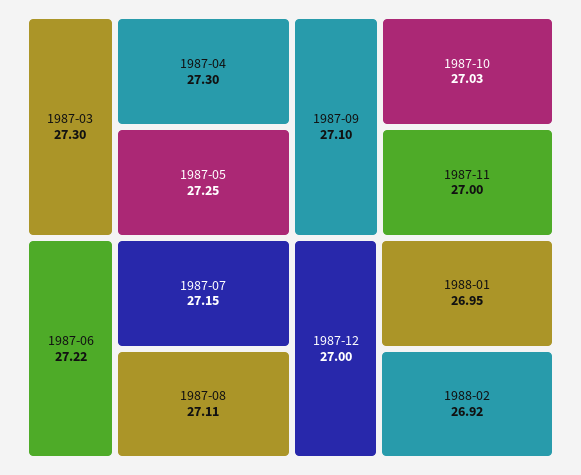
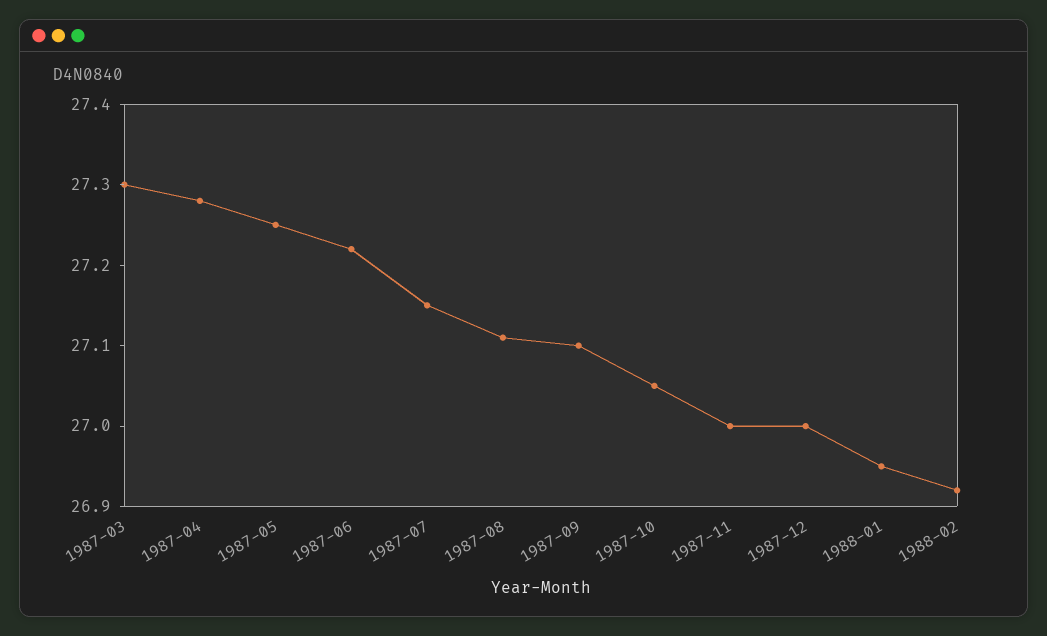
1987-04: 27.3 -> 27.28
1987-10: 27.03 -> 27.05

